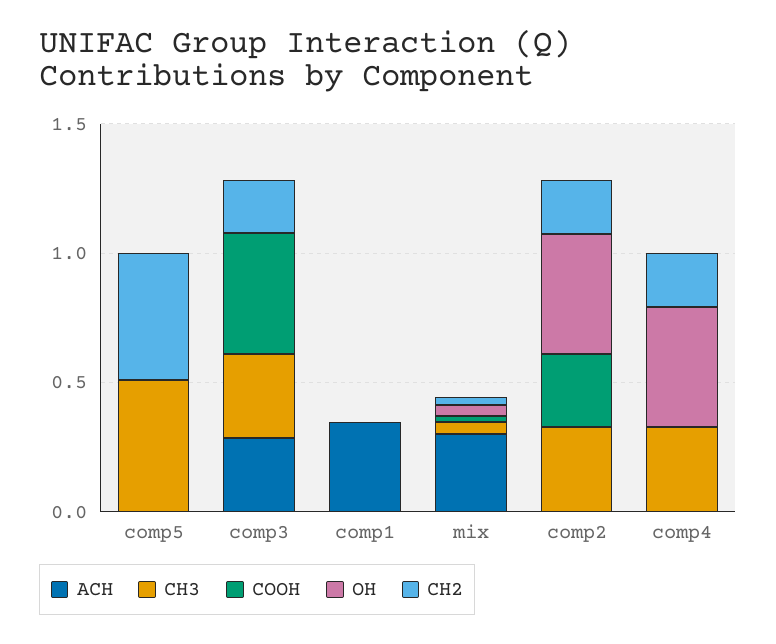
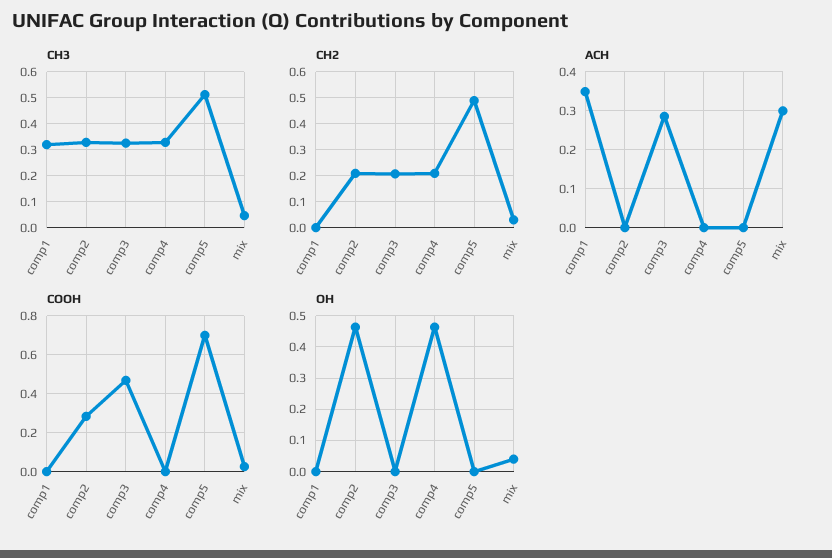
COOH, comp5: 0 -> 0.7
CH3, comp1: 0 -> 0.325

